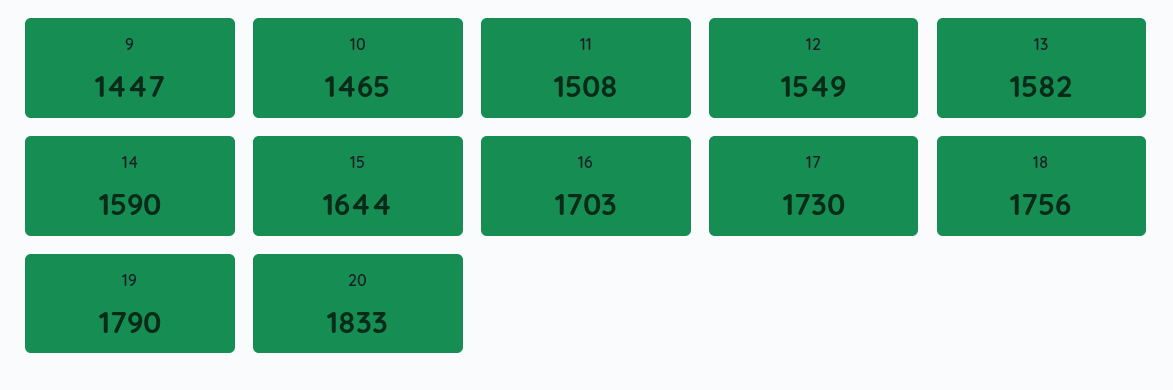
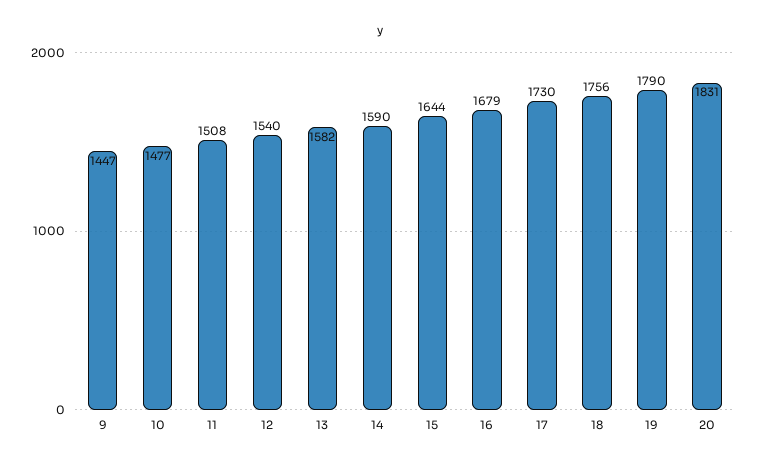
10: 1465 -> 1477
12: 1549 -> 1540
16: 1703 -> 1679
20: 1833 -> 1831

